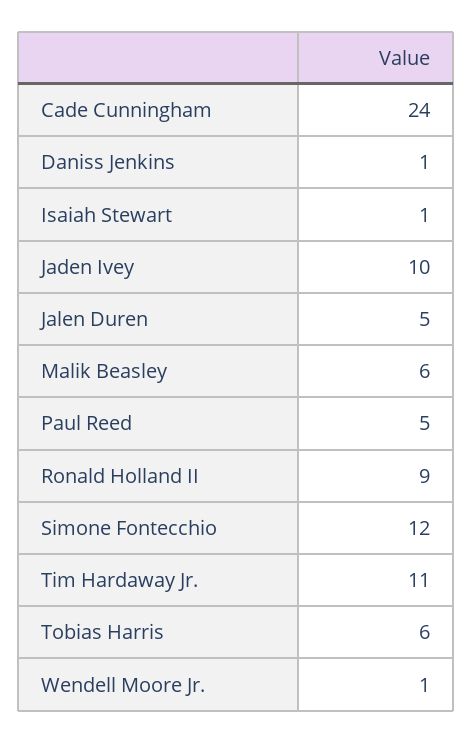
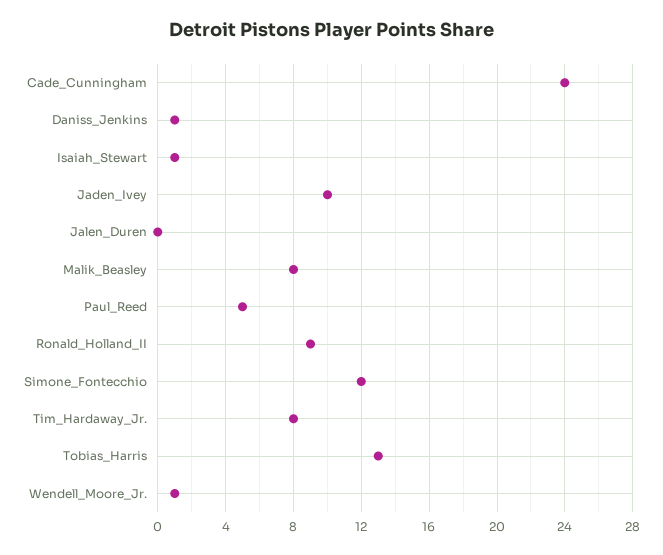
Jalen Duren: 5 -> 0
Malik Beasley: 6 -> 8
Tim Hardaway Jr.: 11 -> 8
Tobias Harris: 6 -> 13

